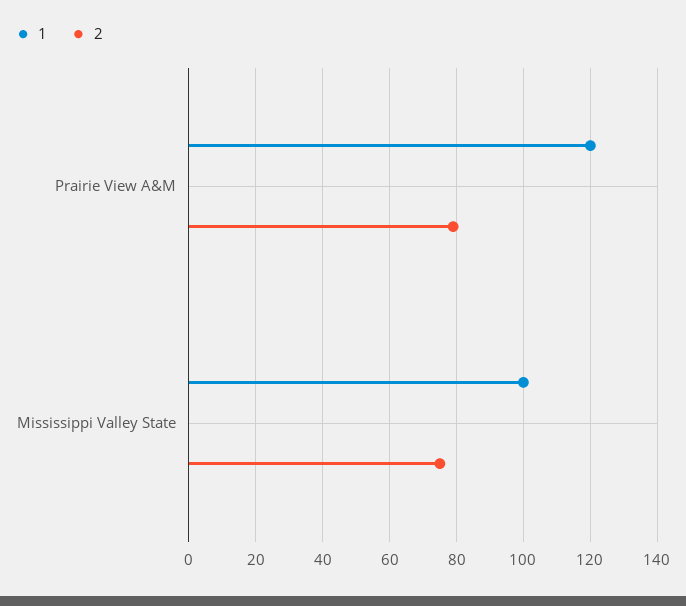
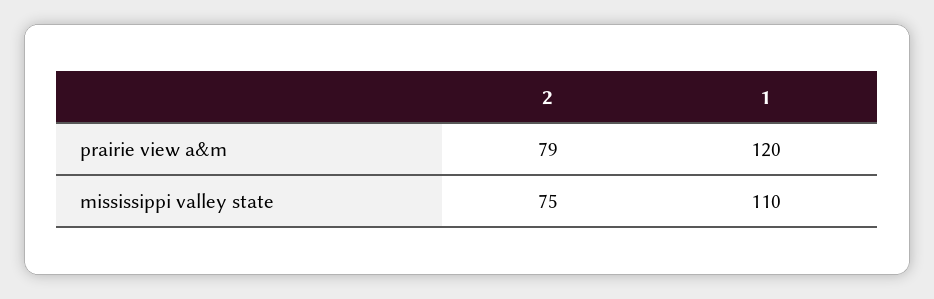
1, Mississippi Valley State: 100 -> 110

